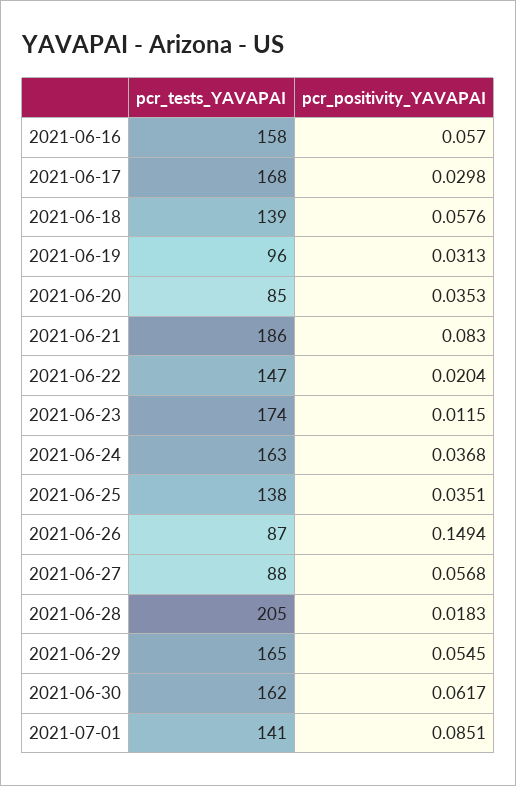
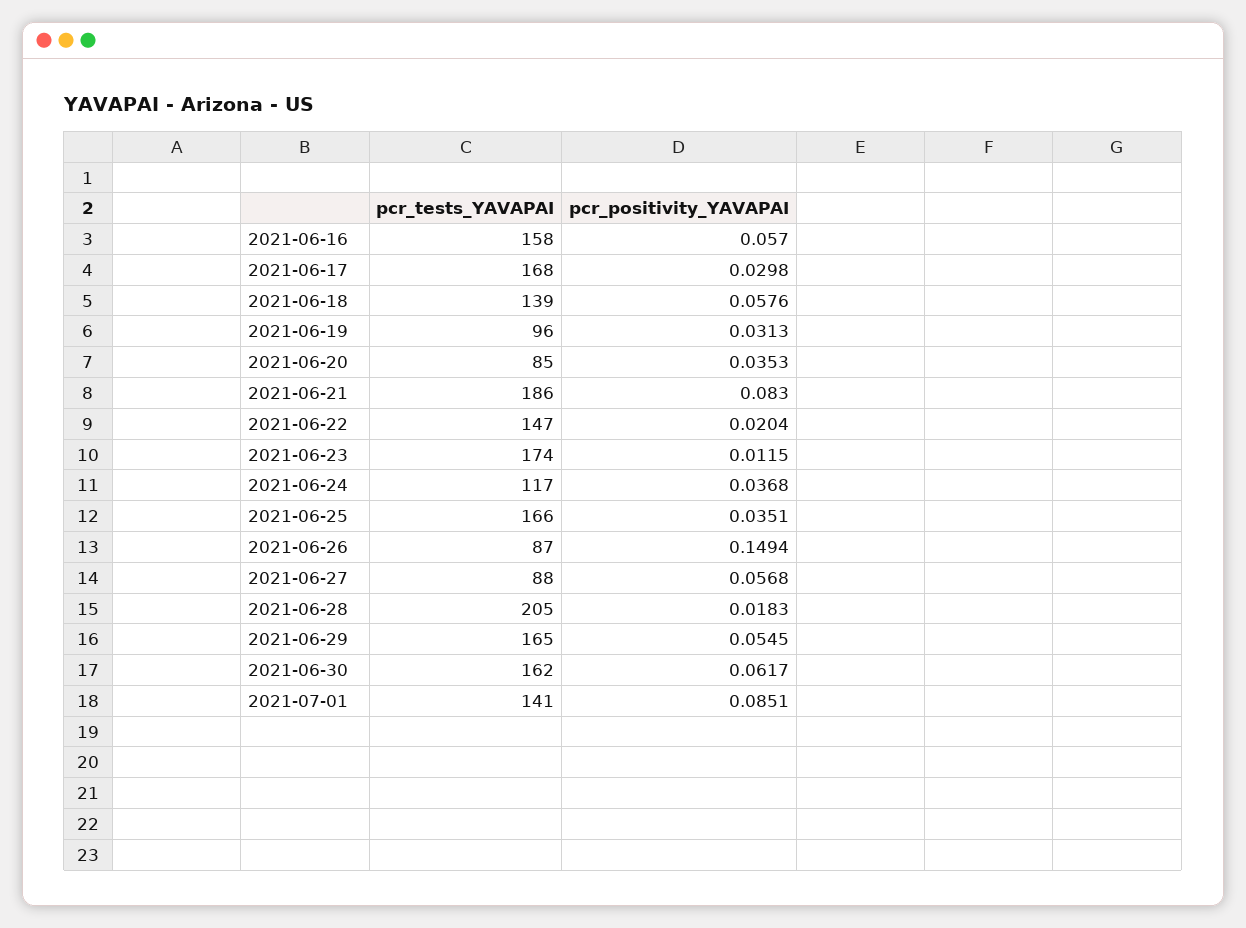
pcr_tests_YAVAPAI, 2021-06-24: 163 -> 117
pcr_tests_YAVAPAI, 2021-06-25: 138 -> 166

